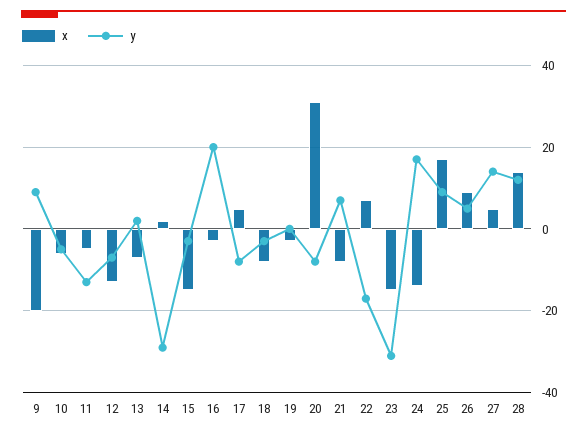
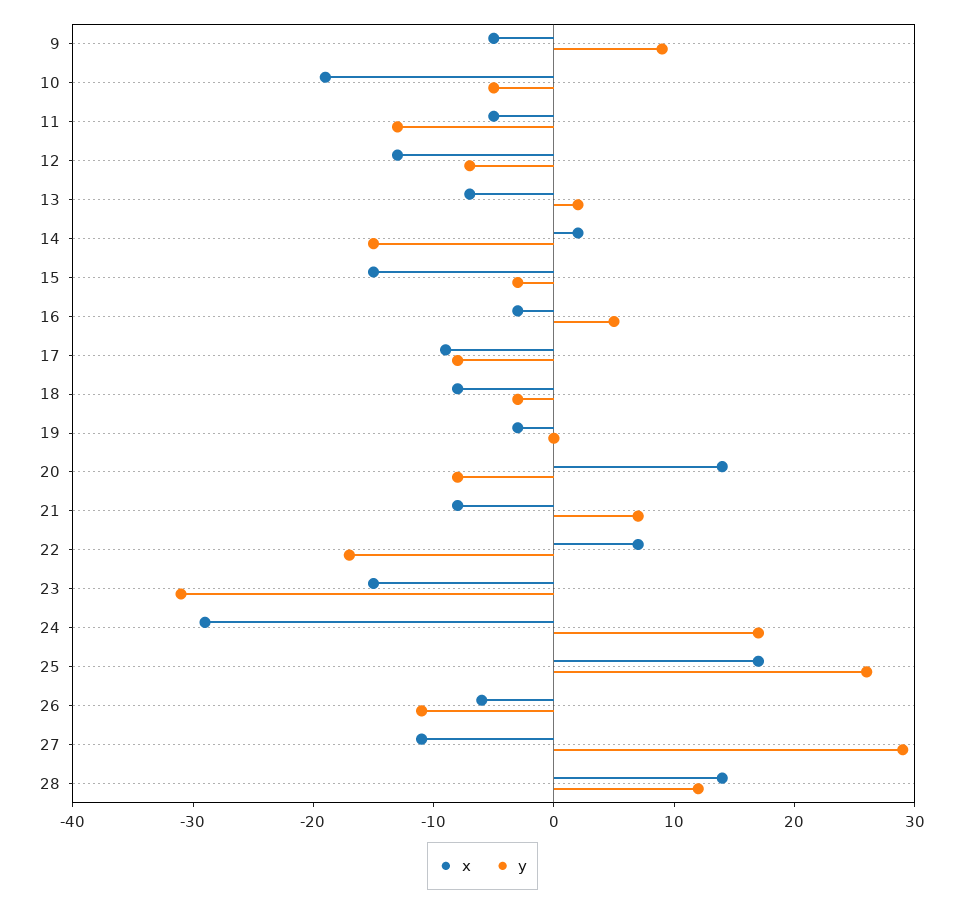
x, 9: -20 -> -5
x, 10: -5 -> -19
y, 14: -30 -> -15
y, 16: 20 -> 5
x, 17: 5 -> -9
x, 20: 30 -> 14
x, 24: -15 -> -29
y, 25: 10 -> 26
x, 26: 10 -> -6
y, 26: 5 -> -11
x, 27: 5 -> -11
y, 27: 15 -> 29

